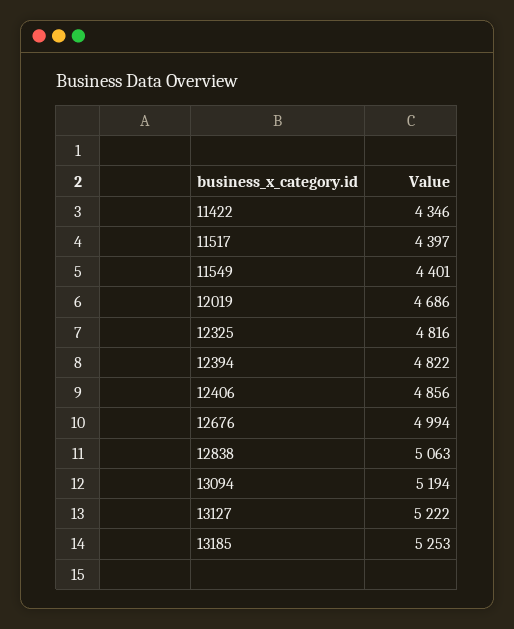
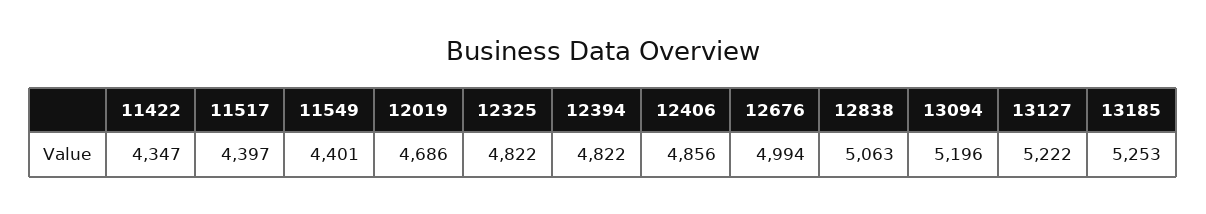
11422: 4346 -> 4347
12325: 4816 -> 4822
13094: 5194 -> 5196

